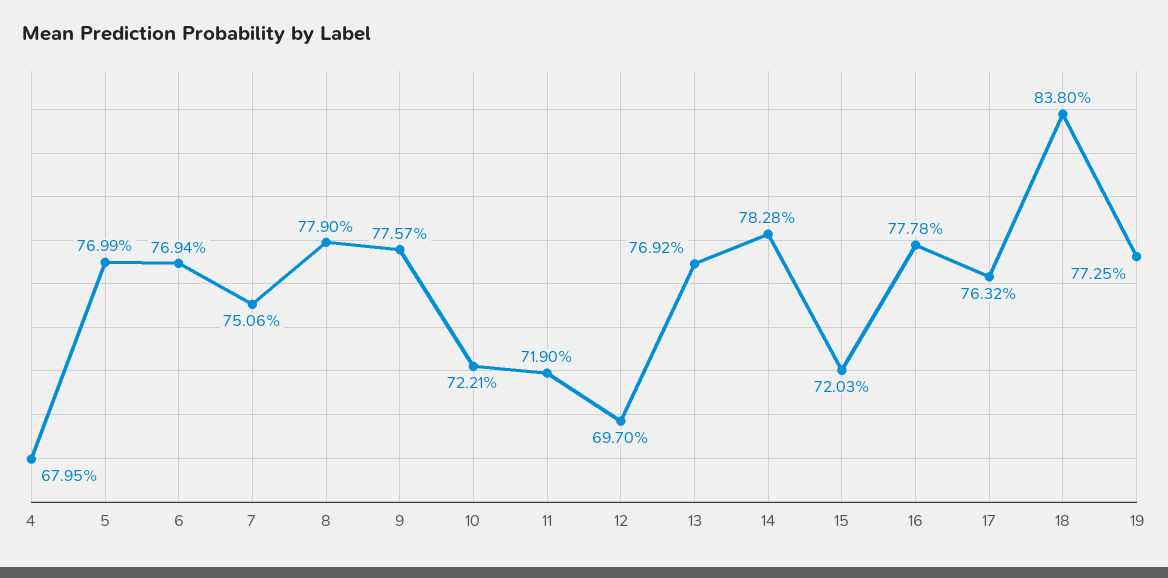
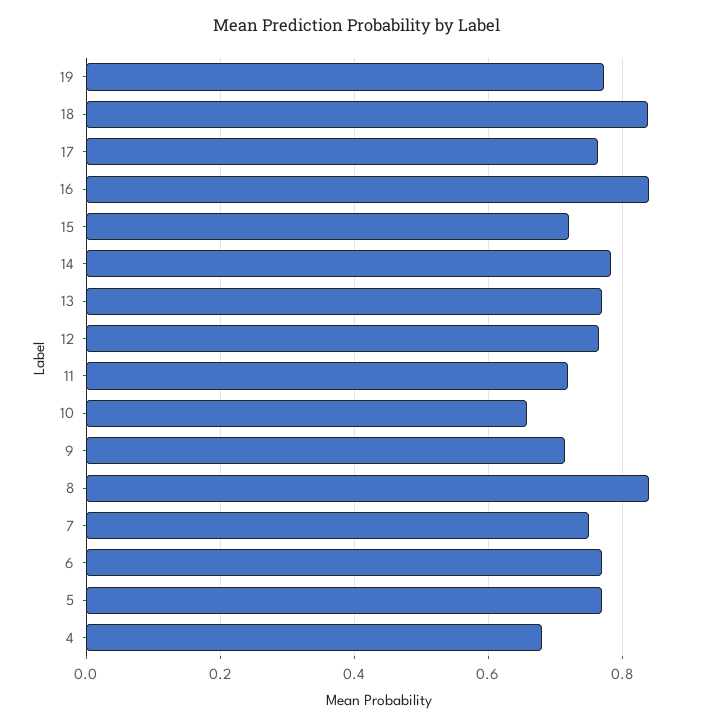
8: 0.779 -> 0.84
9: 0.7757 -> 0.72
10: 0.7221 -> 0.66
12: 0.697 -> 0.76
16: 0.7778 -> 0.84

